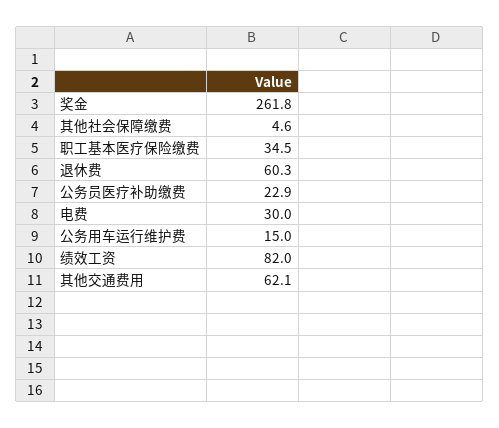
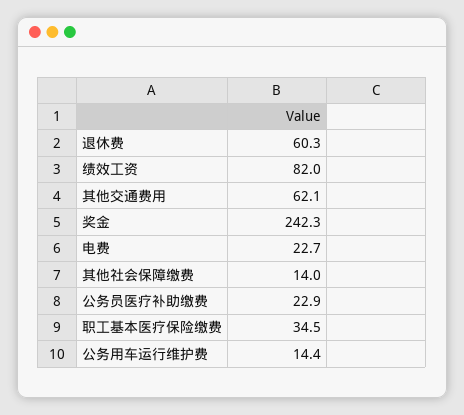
奖金: 261.8 -> 242.3
其他社会保障缴费: 4.6 -> 14
电费: 30 -> 22.7
公务用车运行维护费: 15 -> 14.4

